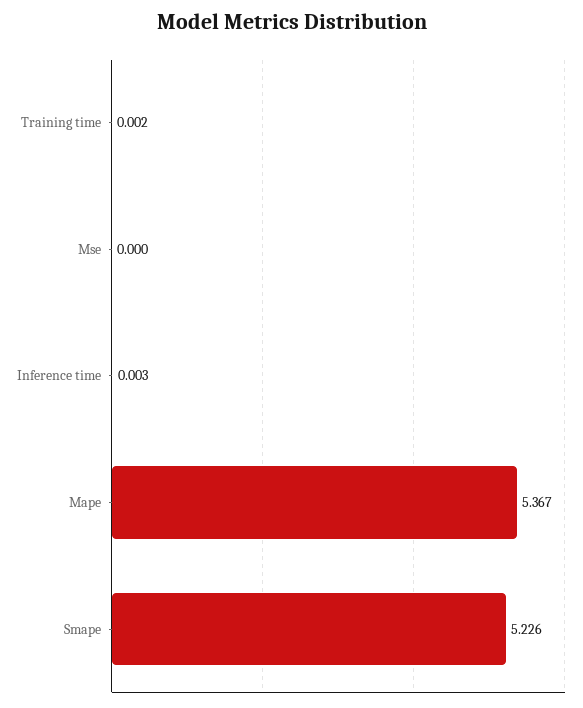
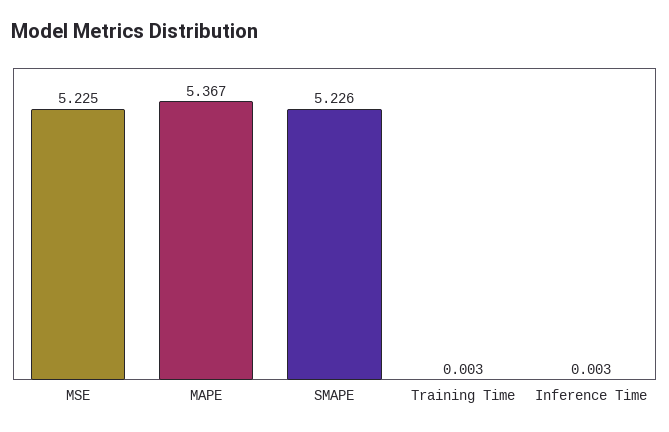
Training time: 0.002 -> 0.003
Mse: 0 -> 5.225

